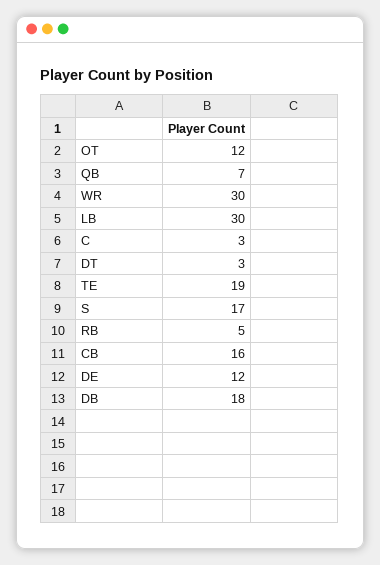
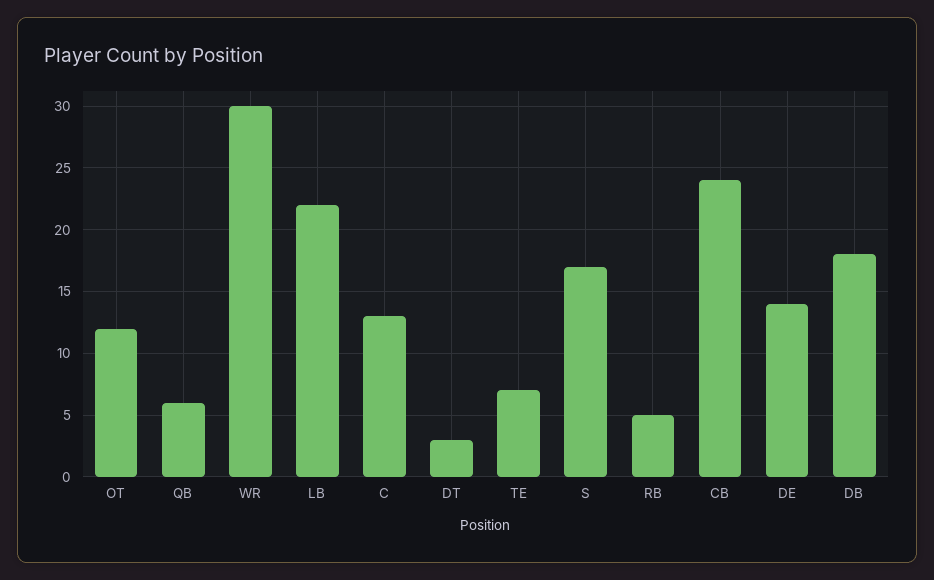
QB: 7 -> 6
LB: 30 -> 22
C: 3 -> 13
TE: 19 -> 7
CB: 16 -> 24
DE: 12 -> 14

